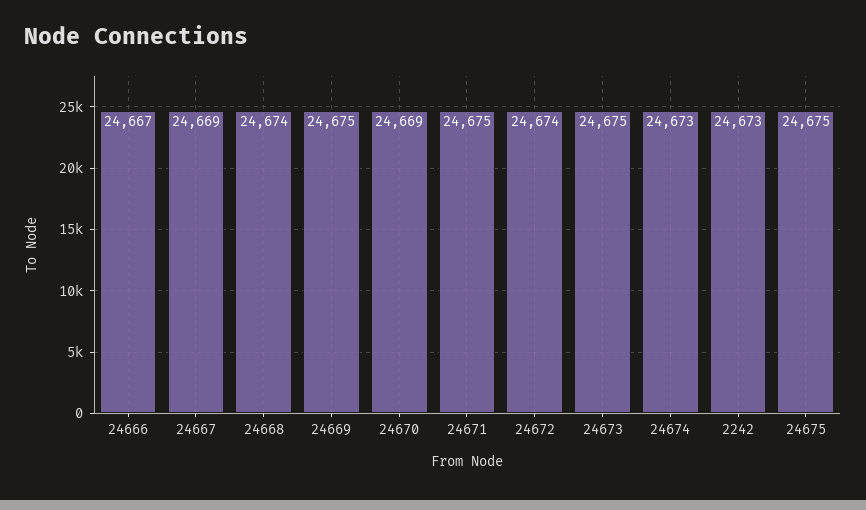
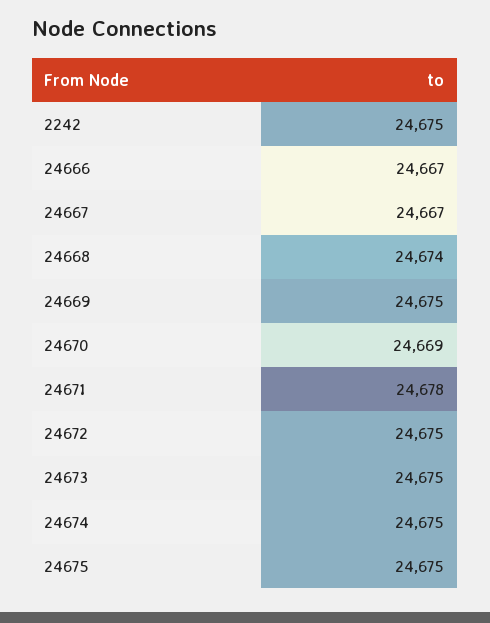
24667: 24669 -> 24667
24671: 24675 -> 24678
24672: 24674 -> 24675
24674: 24673 -> 24675
2242: 24673 -> 24675

